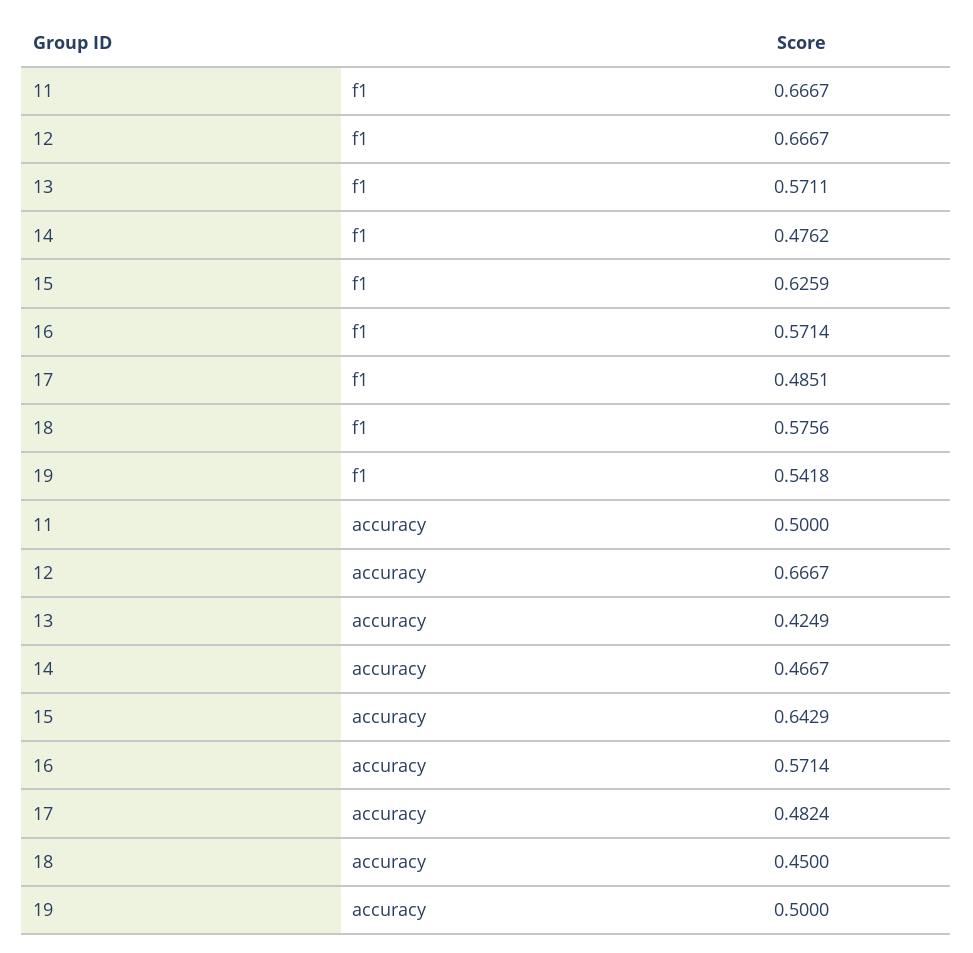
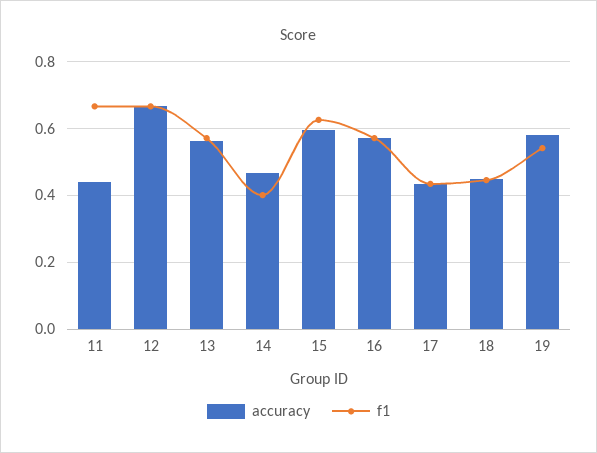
f1, 14: 0.4762 -> 0.4
f1, 17: 0.4851 -> 0.44
f1, 18: 0.5756 -> 0.44
accuracy, 11: 0.5 -> 0.44
accuracy, 13: 0.4249 -> 0.56
accuracy, 15: 0.6429 -> 0.6
accuracy, 17: 0.4824 -> 0.44
accuracy, 19: 0.5 -> 0.58

